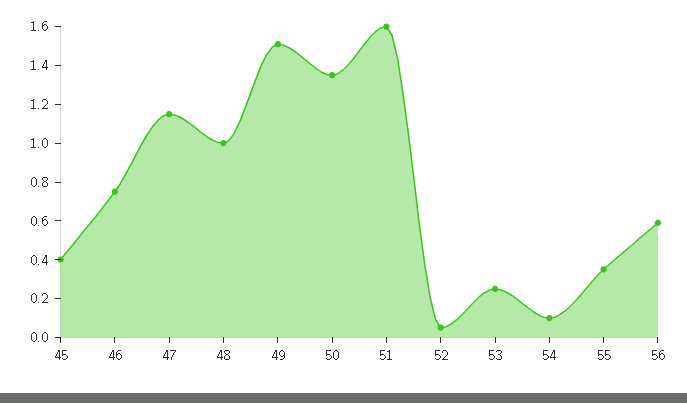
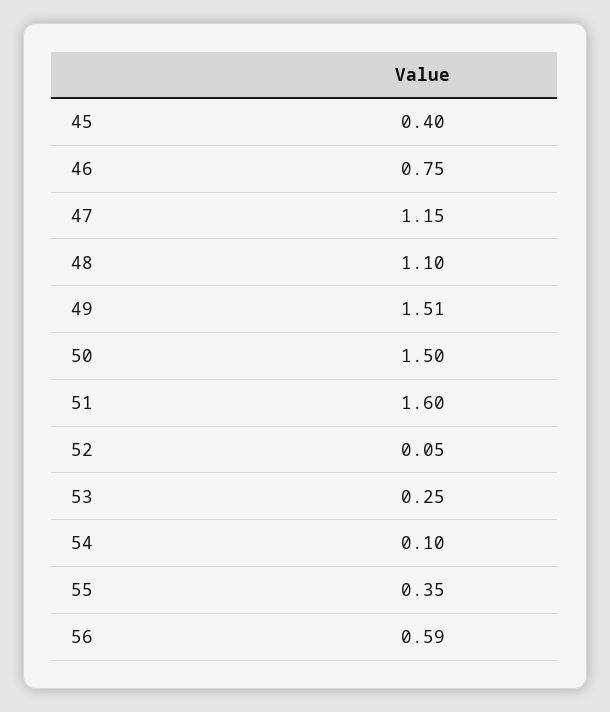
48: 1 -> 1.1
50: 1.35 -> 1.5

